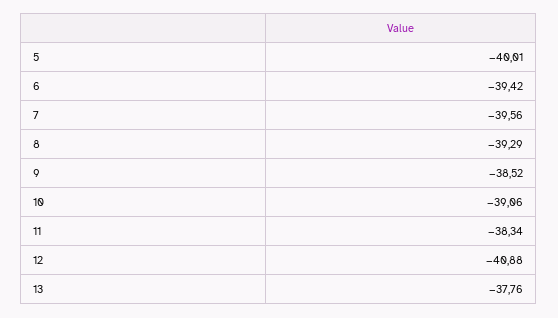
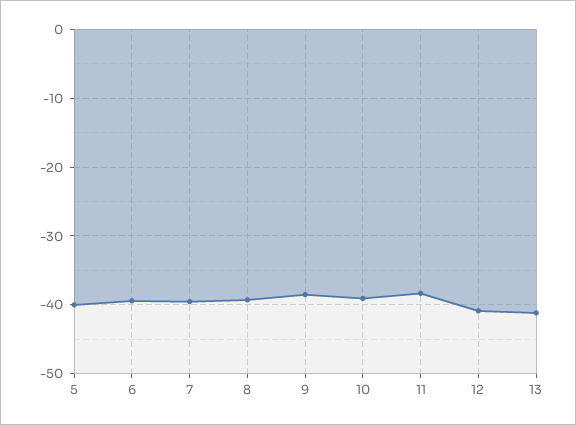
13: -37.76 -> -41

